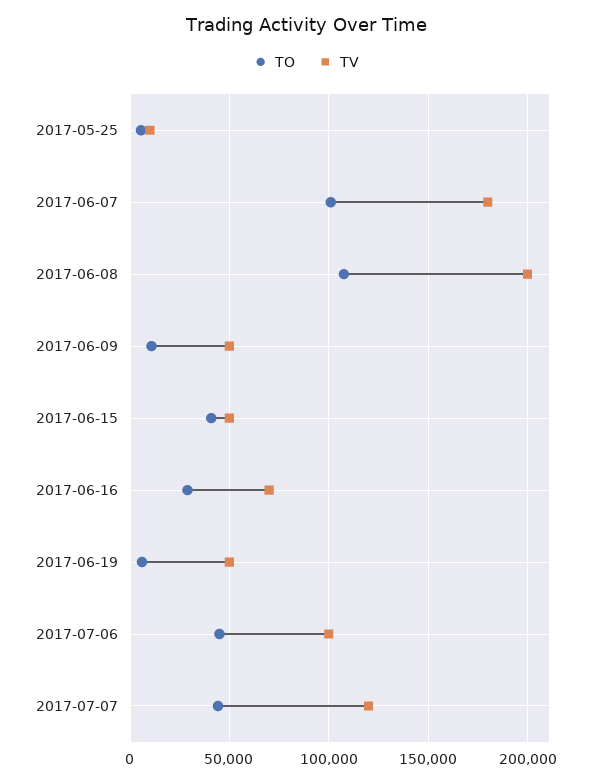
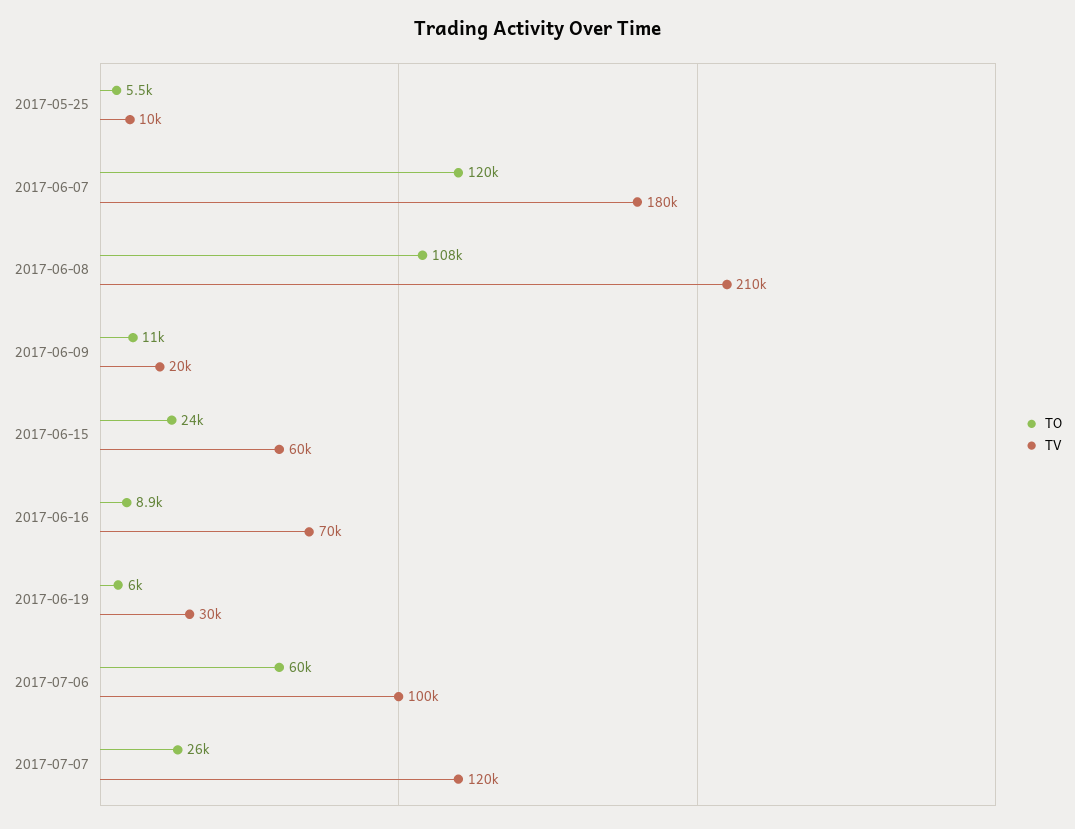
TO, 2017-06-07: 100000 -> 120000
TV, 2017-06-08: 200000 -> 210000
TV, 2017-06-09: 50000 -> 20000
TO, 2017-06-15: 40000 -> 24000
TV, 2017-06-15: 50000 -> 60000
TO, 2017-06-16: 30000 -> 8900
TV, 2017-06-19: 50000 -> 30000
TO, 2017-07-06: 45000 -> 60000
TO, 2017-07-07: 45000 -> 26000

